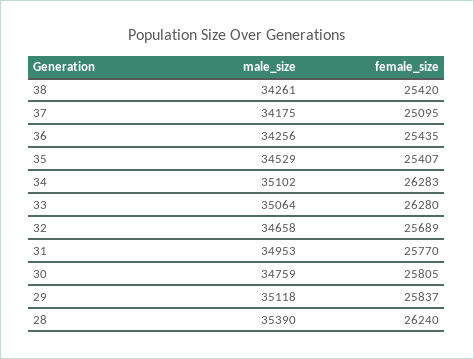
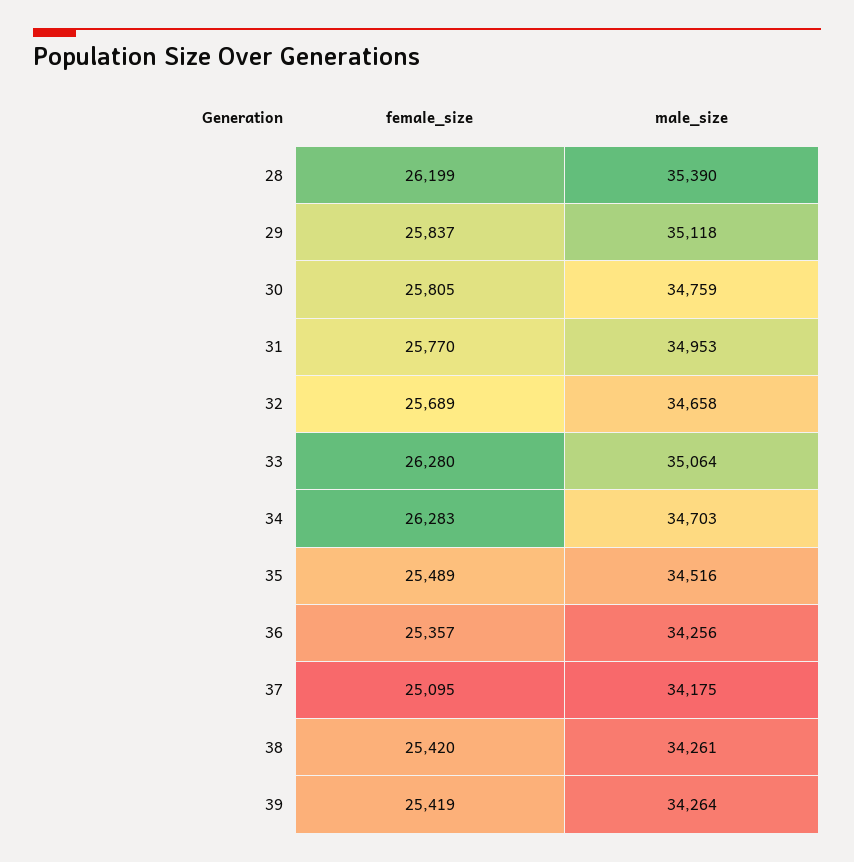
female_size, 36: 25435 -> 25357
male_size, 35: 34529 -> 34516
female_size, 35: 25407 -> 25489
male_size, 34: 35102 -> 34703
female_size, 28: 26240 -> 26199
female_size, 39: none -> 25419
male_size, 39: none -> 34264

